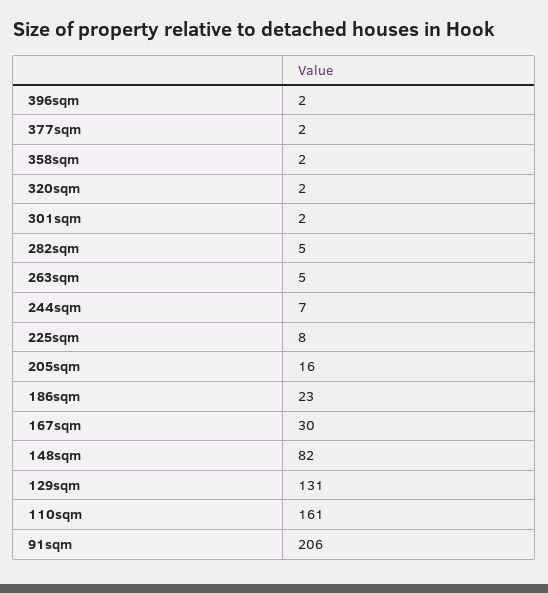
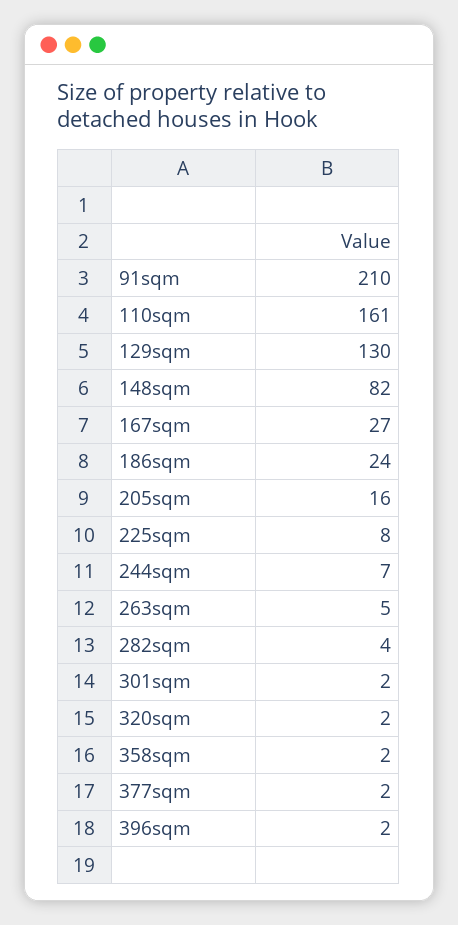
282sqm: 5 -> 4
186sqm: 23 -> 24
167sqm: 30 -> 27
129sqm: 131 -> 130
91sqm: 206 -> 210

